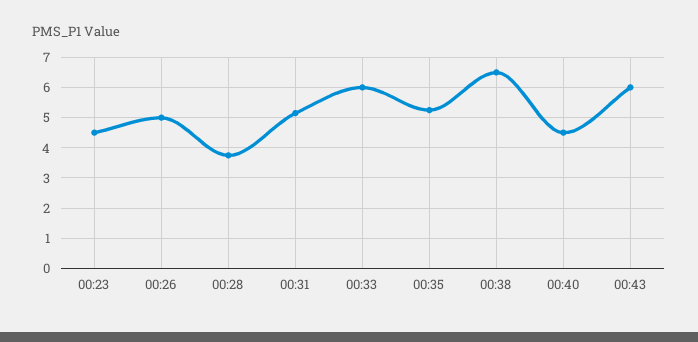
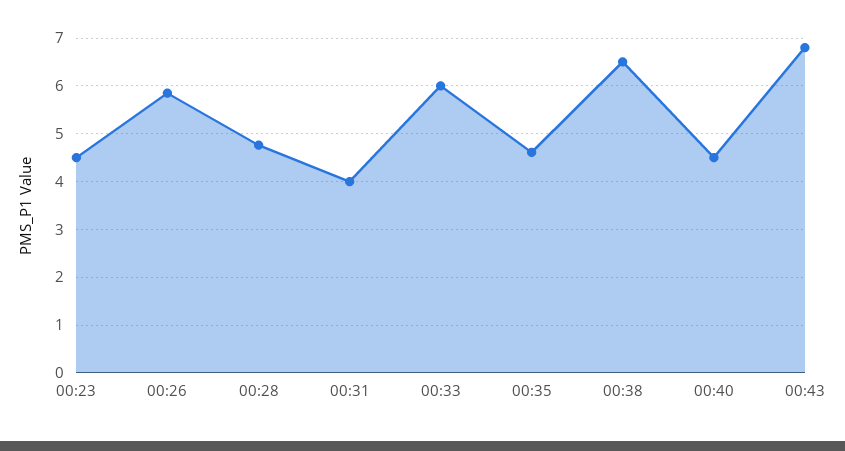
00:26: 5 -> 5.8
00:28: 3.8 -> 4.8
00:31: 5.2 -> 4
00:35: 5.2 -> 4.6
00:43: 6 -> 6.8

